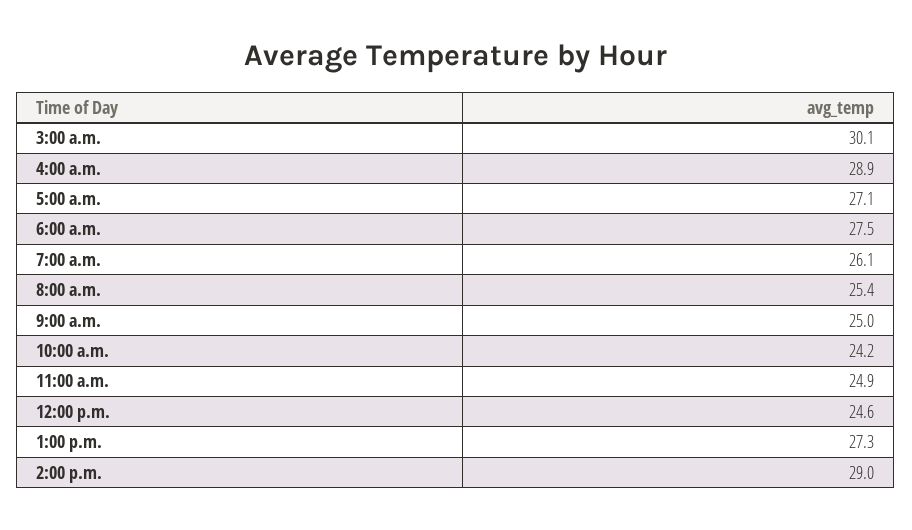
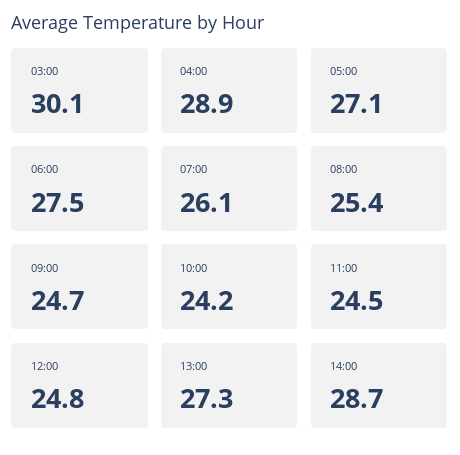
9:00 a.m.: 25 -> 24.7
11:00 a.m.: 24.9 -> 24.5
12:00 p.m.: 24.6 -> 24.8
2:00 p.m.: 29 -> 28.7

